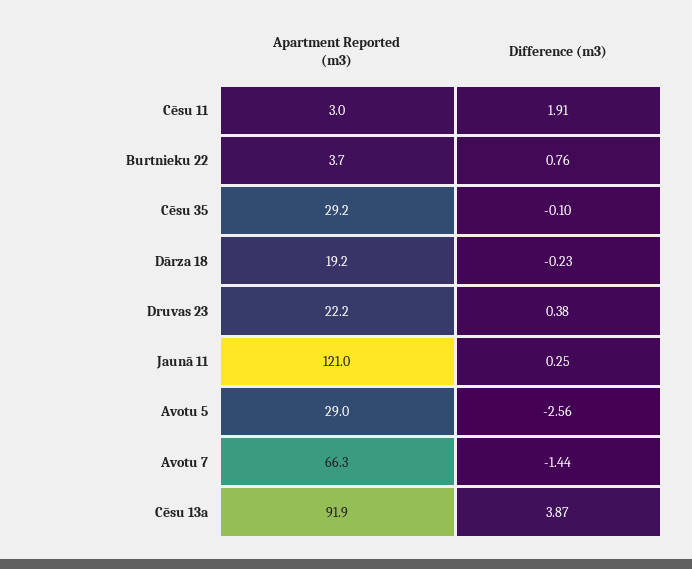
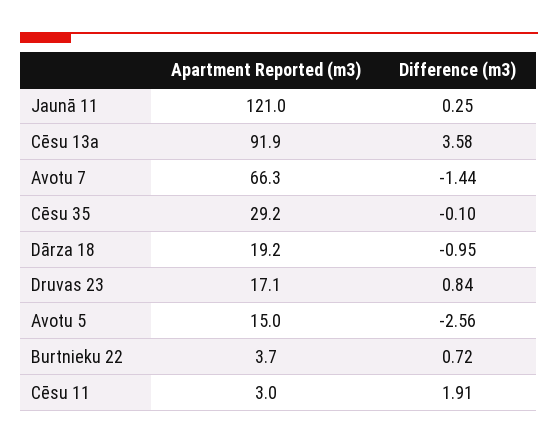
Difference (m3), Burtnieku 22: 0.76 -> 0.72
Difference (m3), Dārza 18: -0.23 -> -0.95
Apartment Reported (m3), Druvas 23: 22.2 -> 17.1
Difference (m3), Druvas 23: 0.38 -> 0.84
Apartment Reported (m3), Avotu 5: 29 -> 15
Difference (m3), Cēsu 13a: 3.87 -> 3.58

